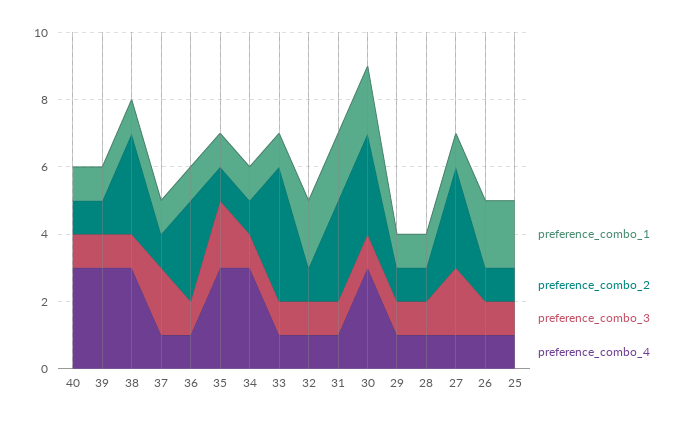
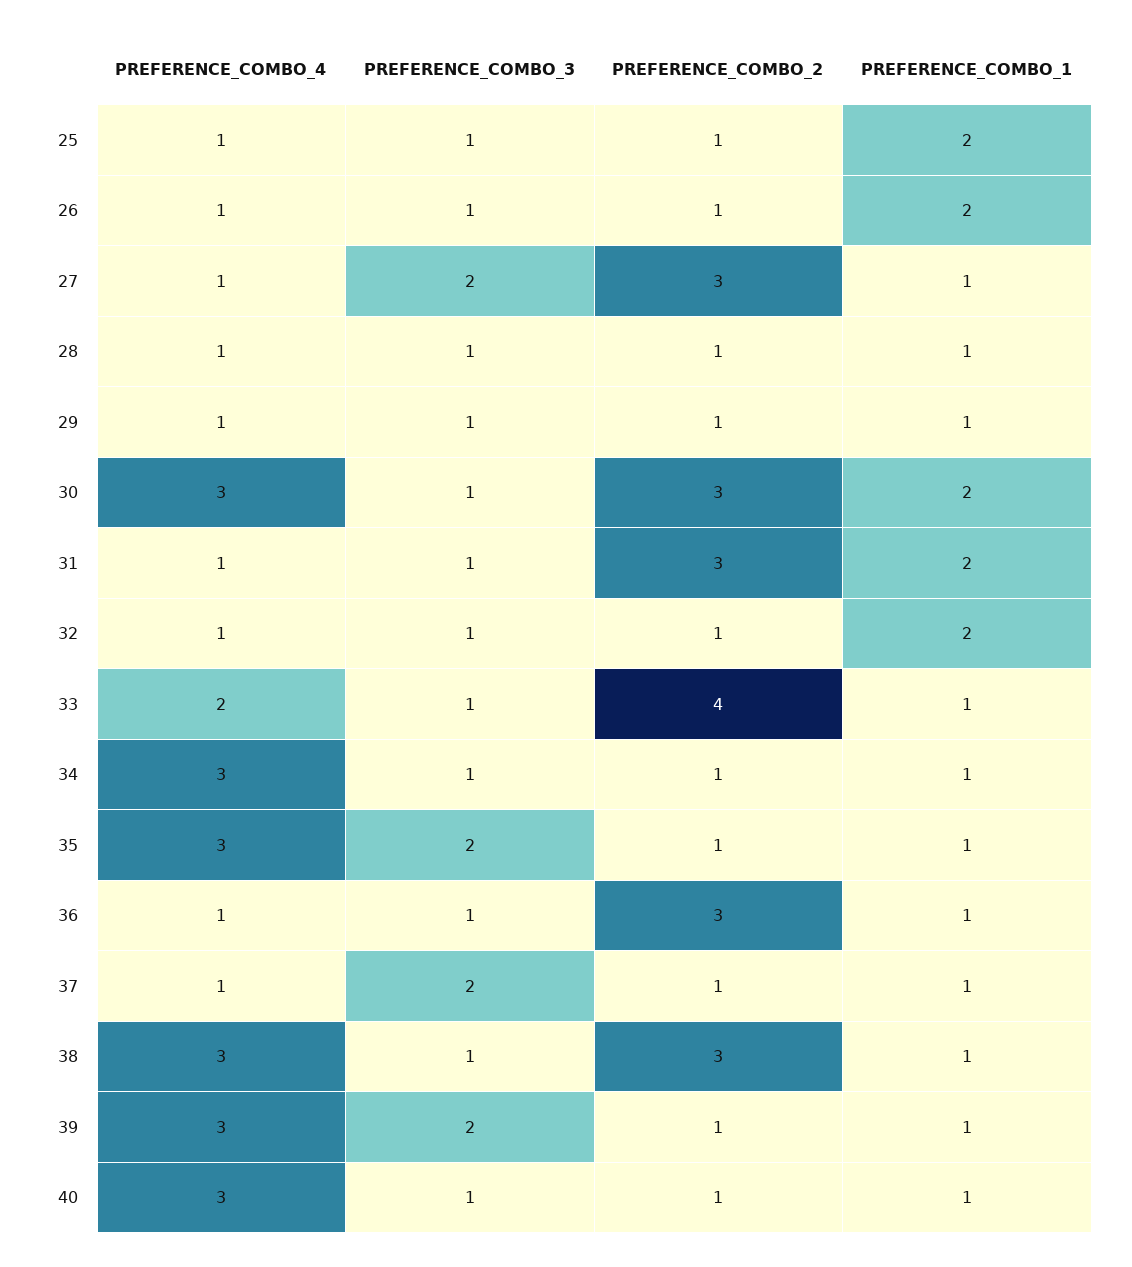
preference_combo_3, 39: 1 -> 2
preference_combo_4, 33: 1 -> 2

